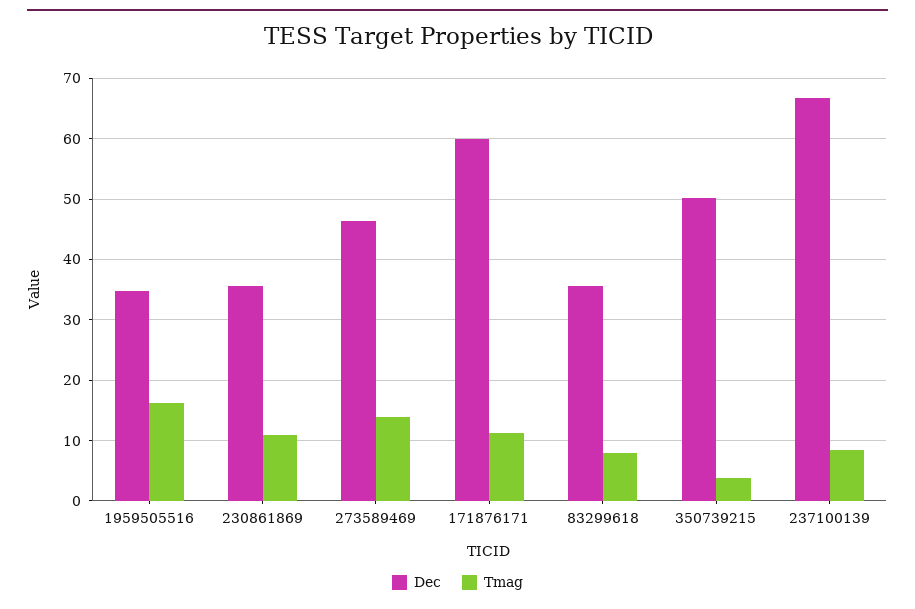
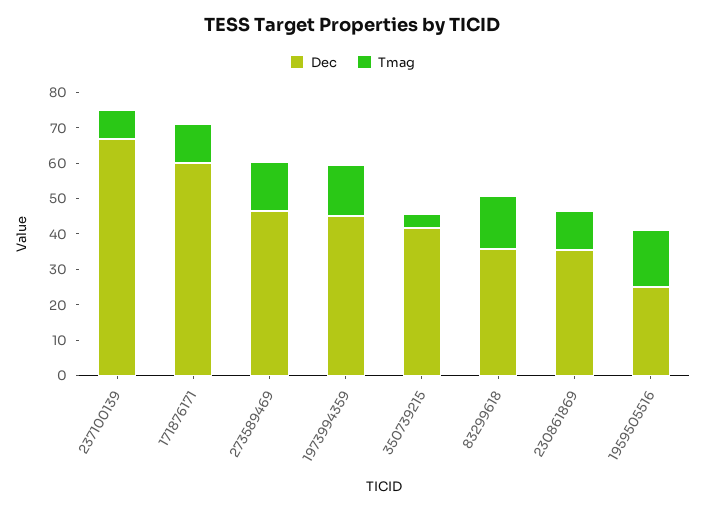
Dec, 1959505516: 35 -> 25
Tmag, 83299618: 8 -> 15
Dec, 350739215: 50 -> 42.5
Dec, 1973994359: none -> 45
Tmag, 1973994359: none -> 15

